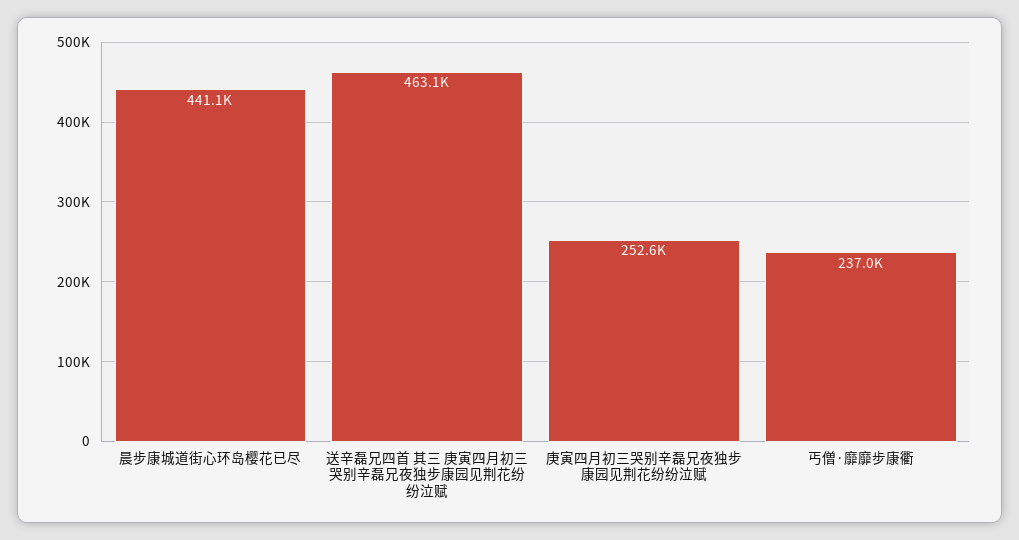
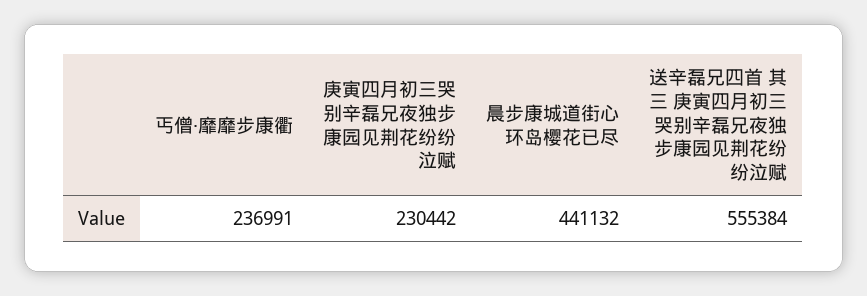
送辛磊兄四首 其三 庚寅四月初三哭别辛磊兄夜独步康园见荆花纷纷泣赋: 463100 -> 555384
庚寅四月初三哭别辛磊兄夜独步康园见荆花纷纷泣赋: 252600 -> 230442

